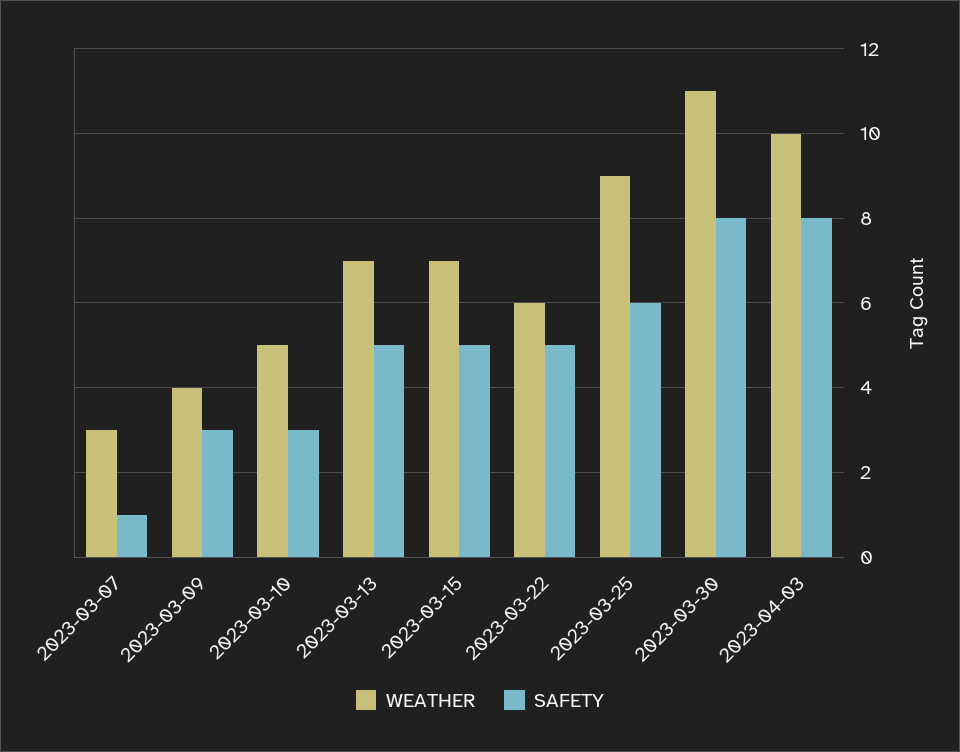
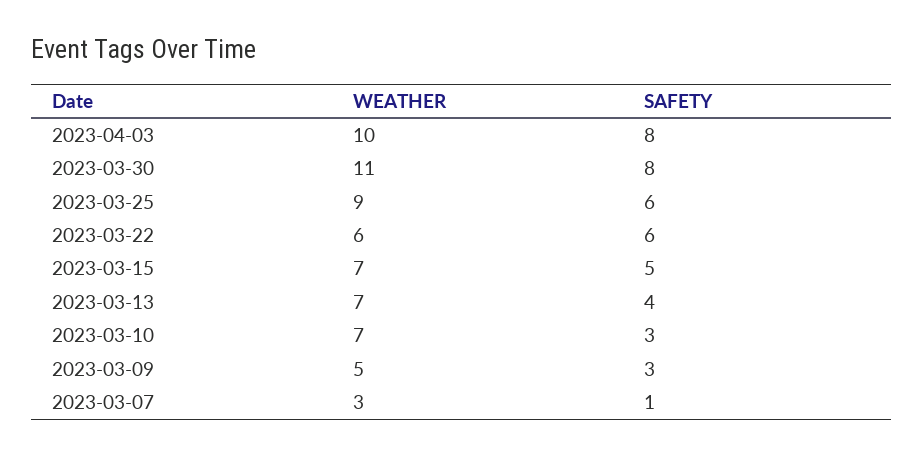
WEATHER, 2023-03-09: 4 -> 5
WEATHER, 2023-03-10: 5 -> 7
SAFETY, 2023-03-13: 5 -> 4
SAFETY, 2023-03-22: 5 -> 6

